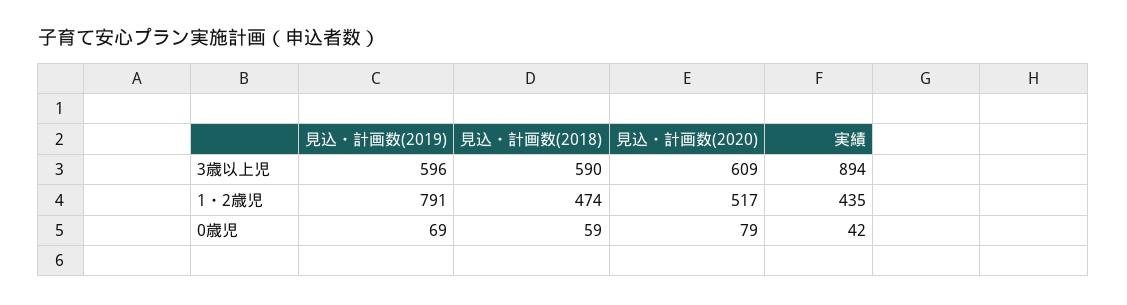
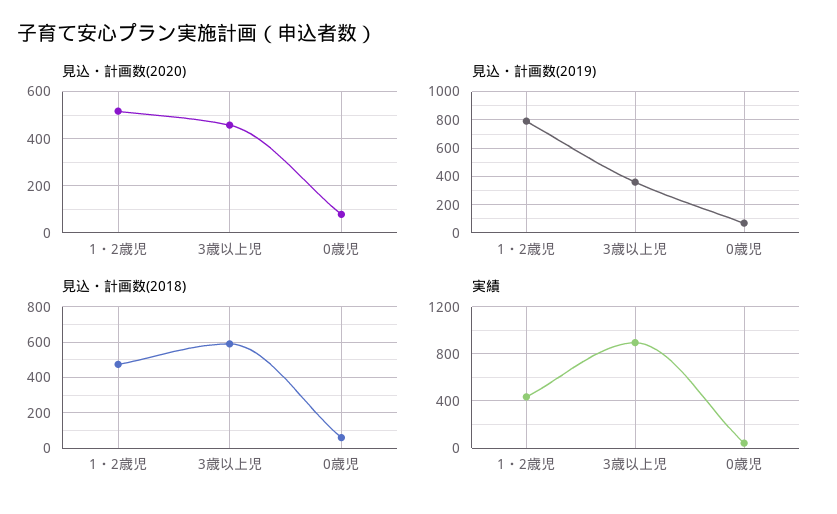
見込・計画数(2019), 3歳以上児: 596 -> 350
見込・計画数(2020), 3歳以上児: 609 -> 450

